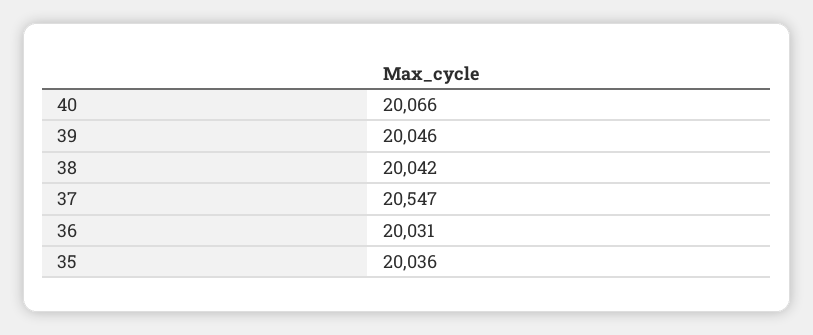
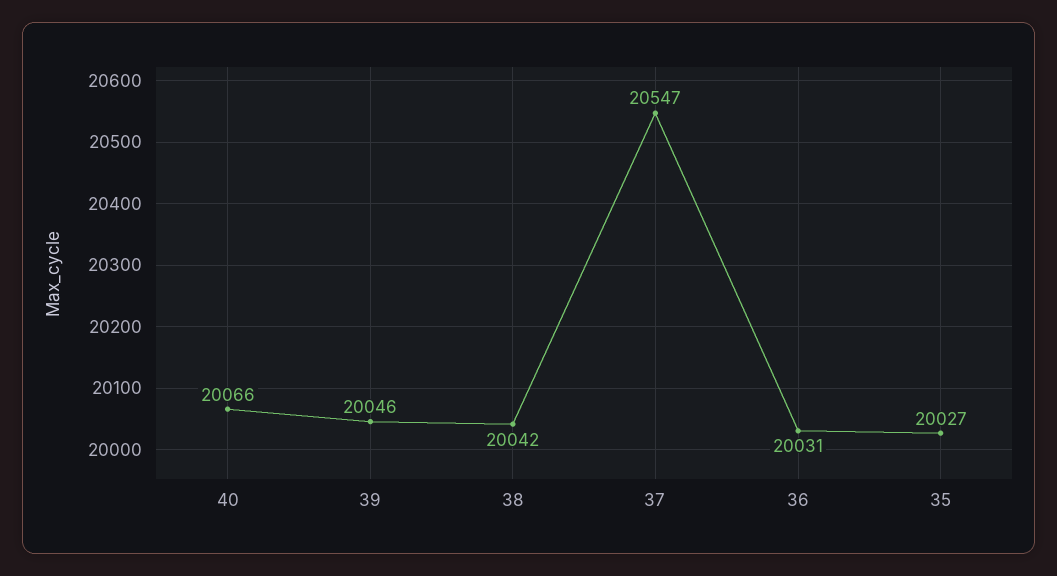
35: 20036 -> 20027

